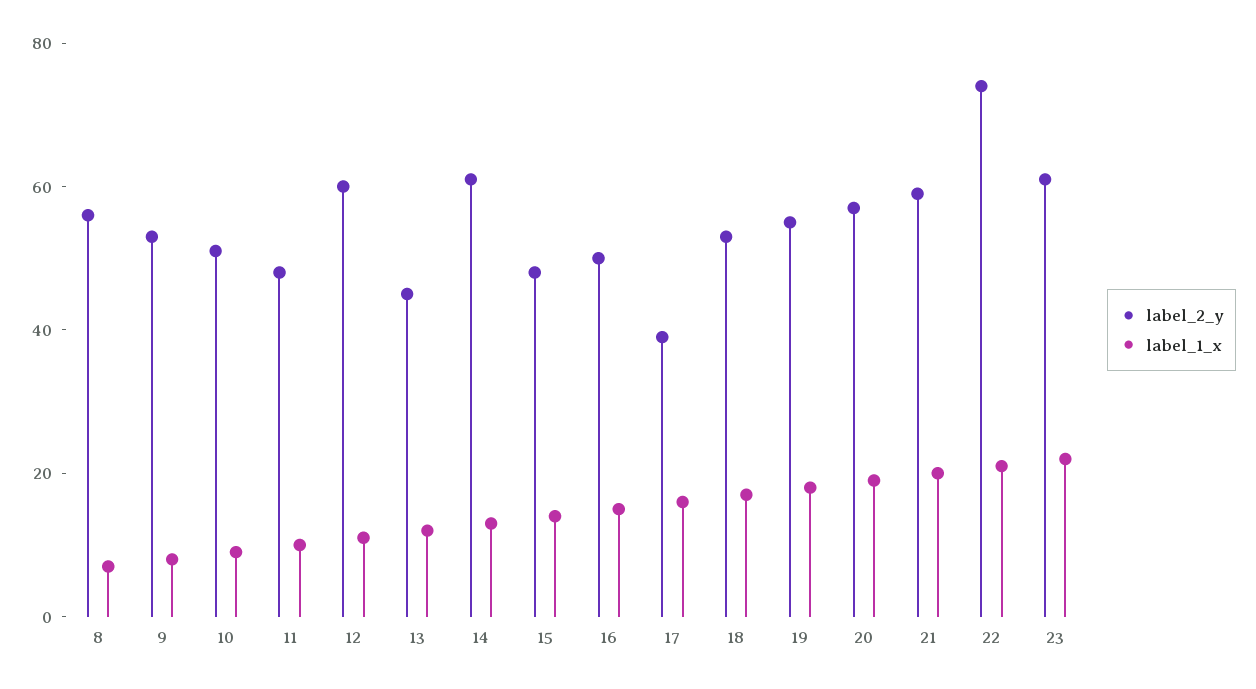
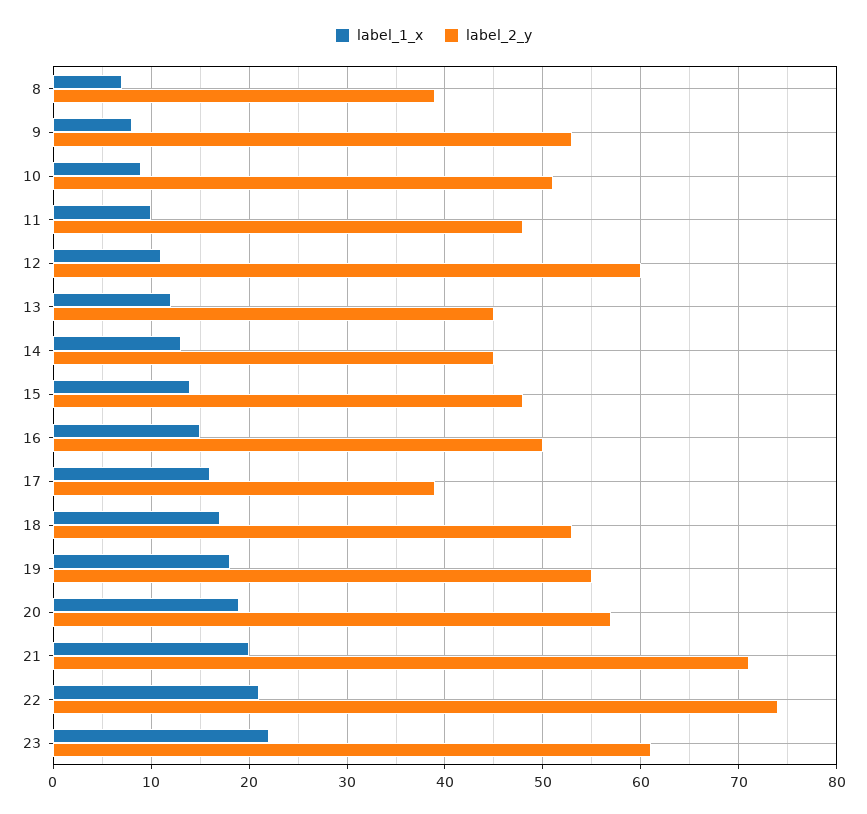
label_2_y, 8: 55 -> 39
label_2_y, 14: 60 -> 45
label_2_y, 21: 60 -> 71

